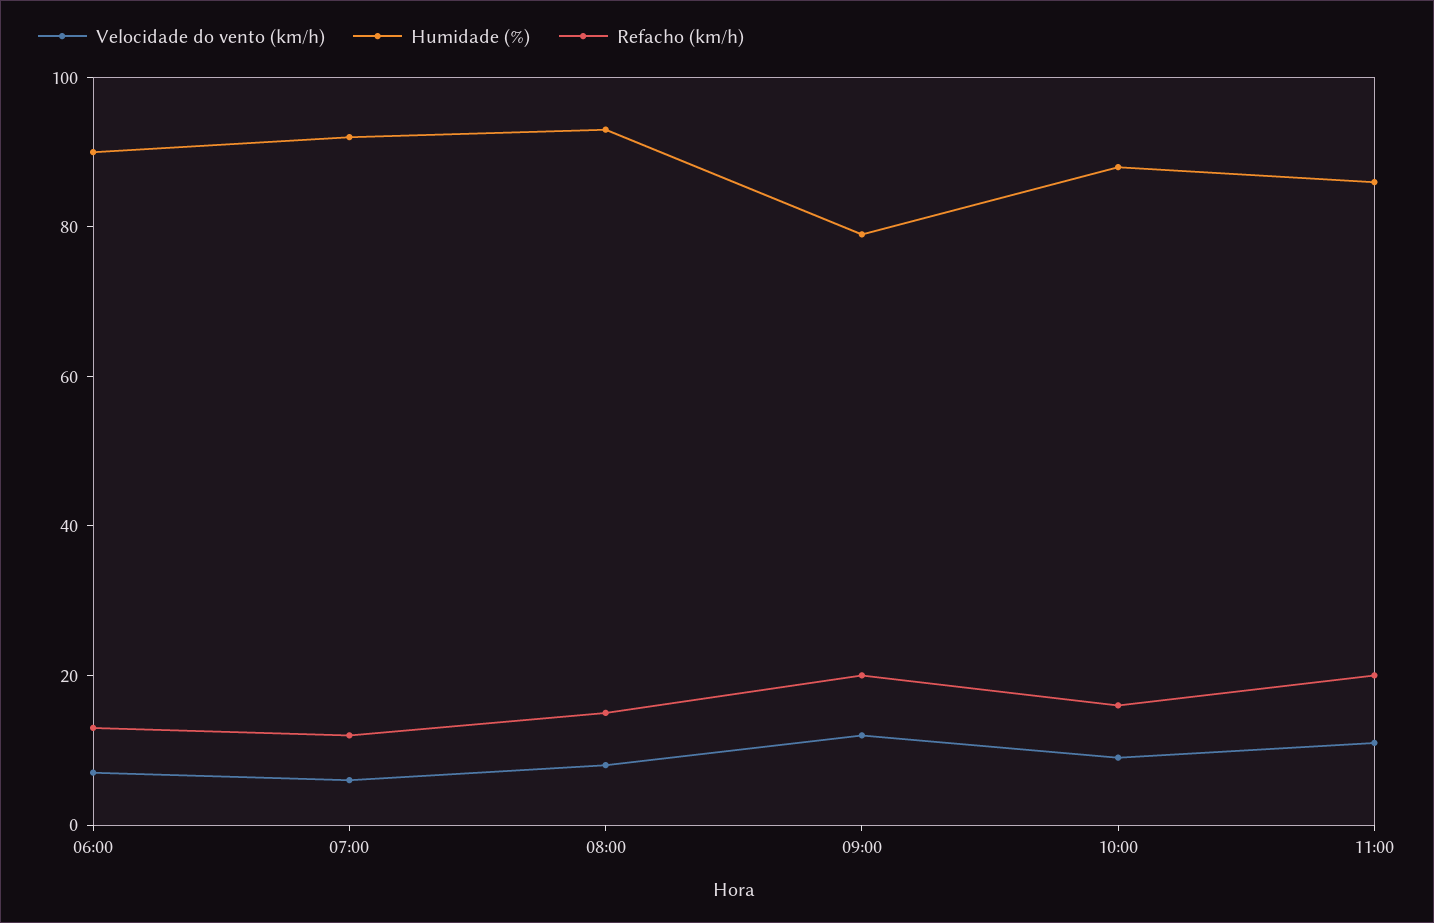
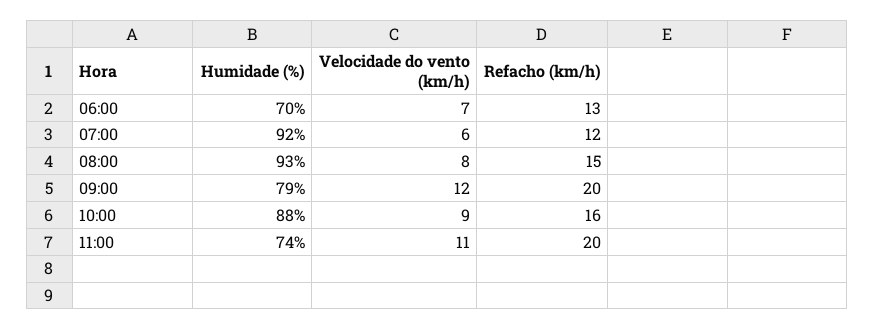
Humidade (%), 06:00: 90 -> 70
Humidade (%), 11:00: 85 -> 74

